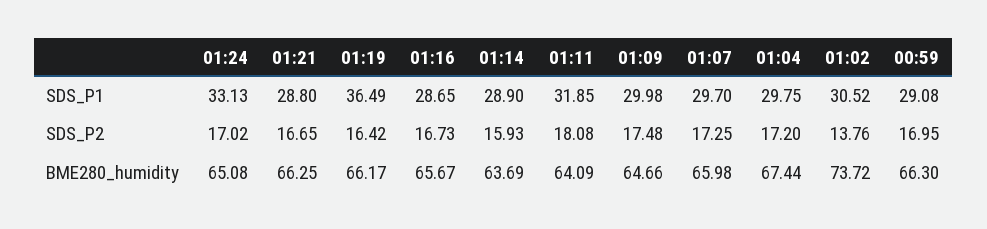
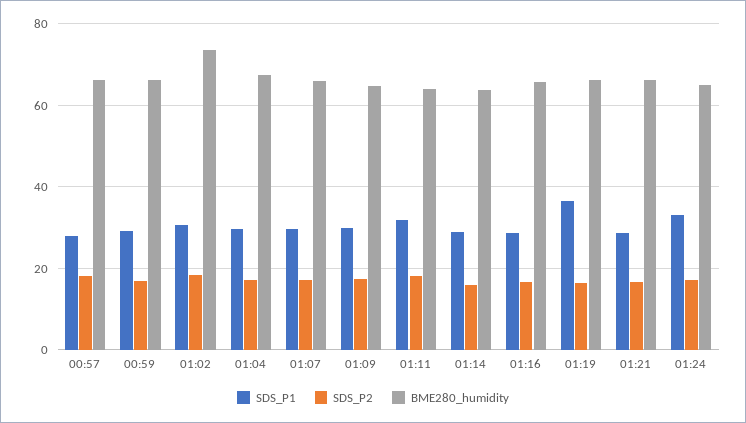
SDS_P2, 01:02: 13.76 -> 18
SDS_P1, 00:57: none -> 28
SDS_P2, 00:57: none -> 18
BME280_humidity, 00:57: none -> 66

